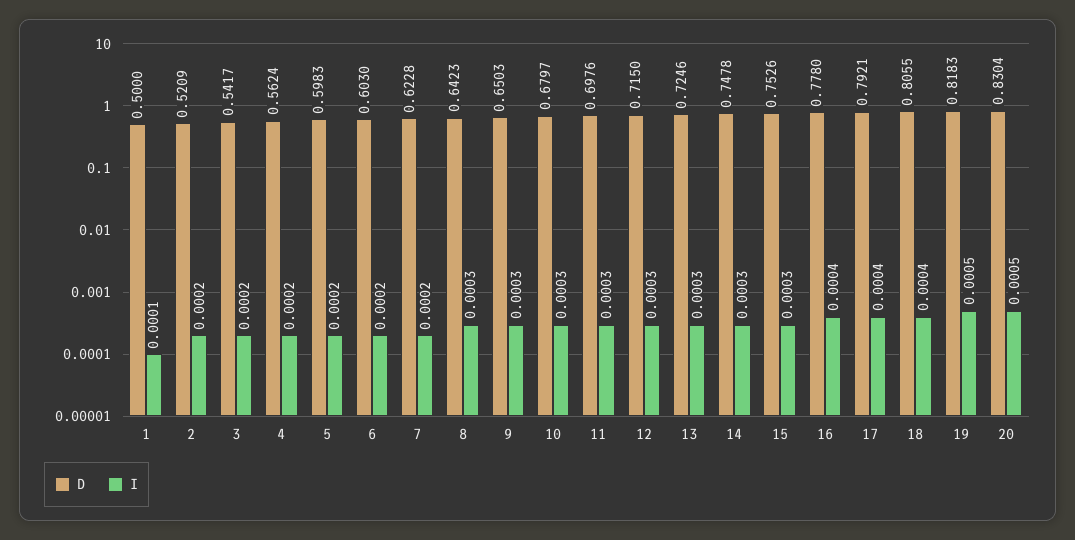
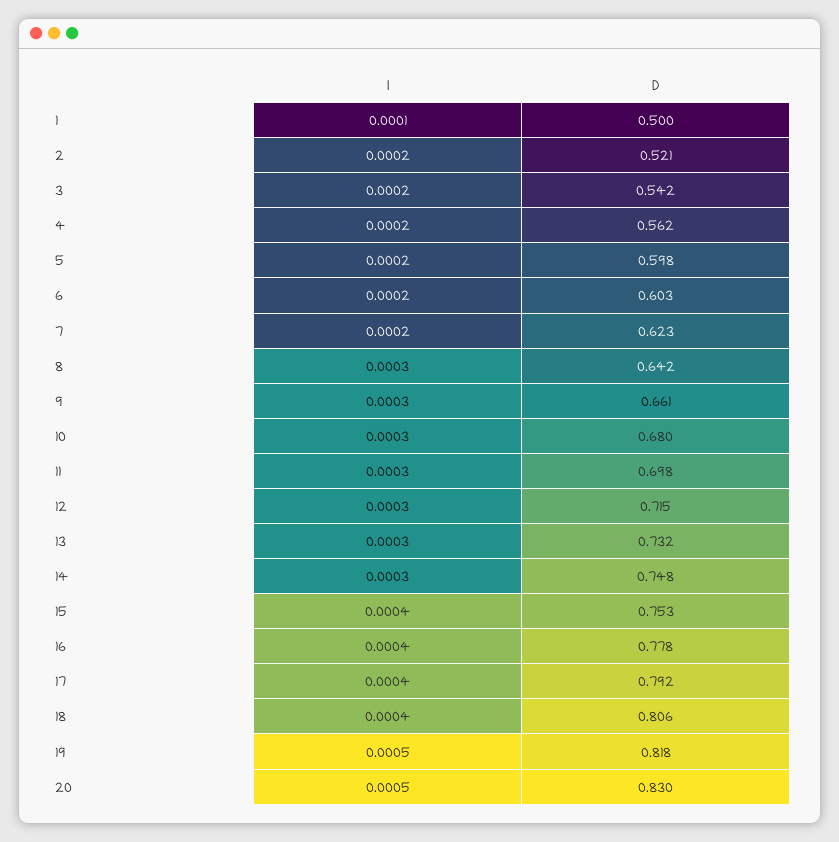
D, 9: 0.6503 -> 0.661
D, 13: 0.7246 -> 0.732
I, 15: 0.0003 -> 0.0004

